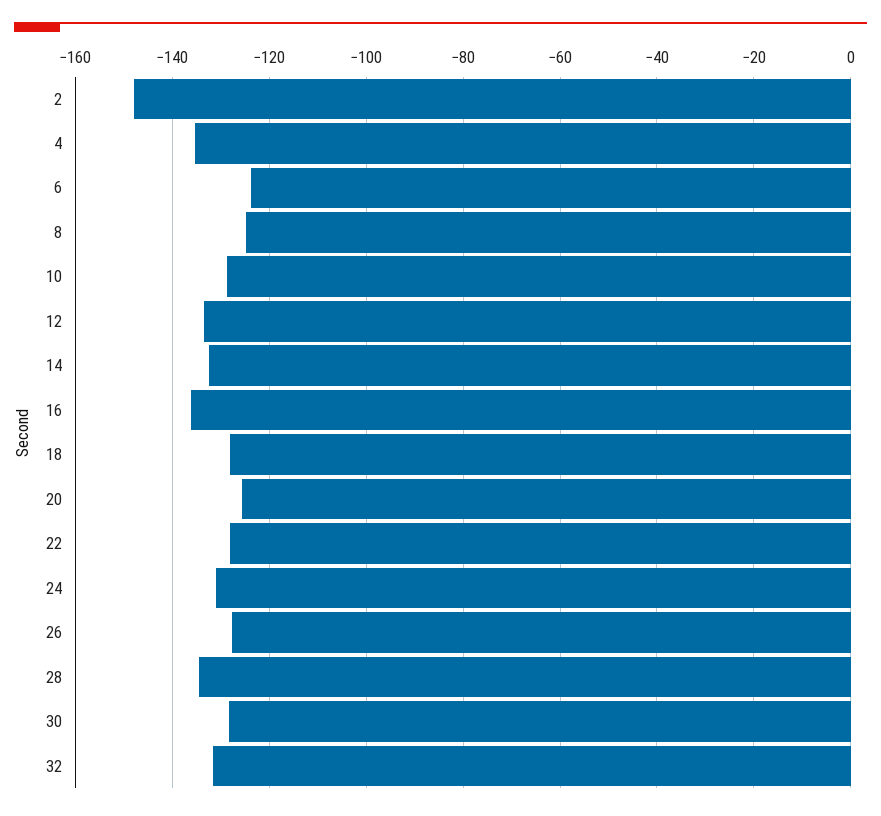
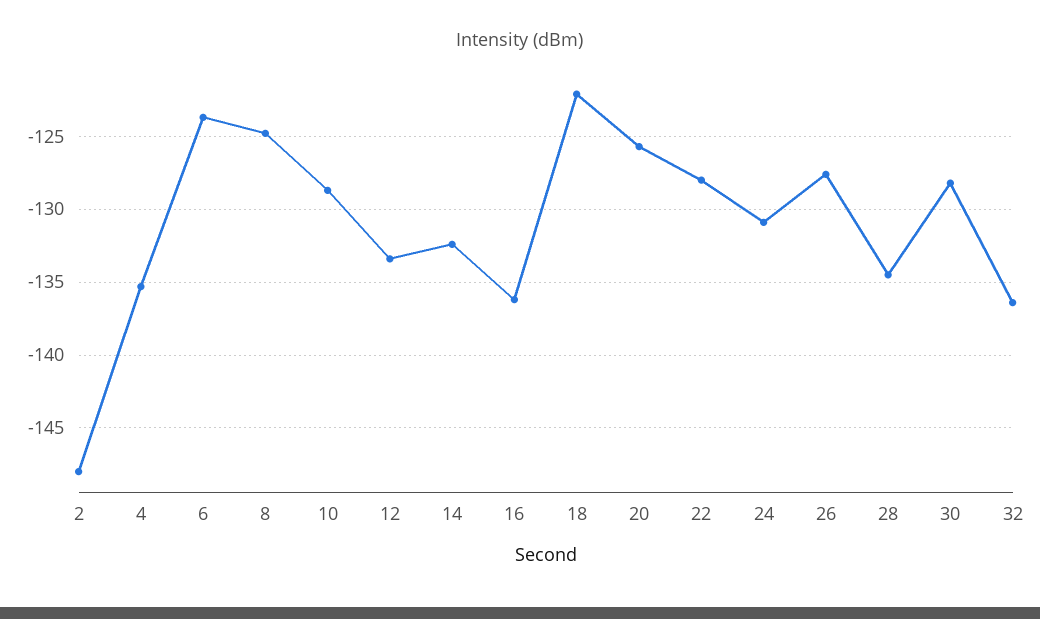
18: -128 -> -122
32: -132 -> -136.5

